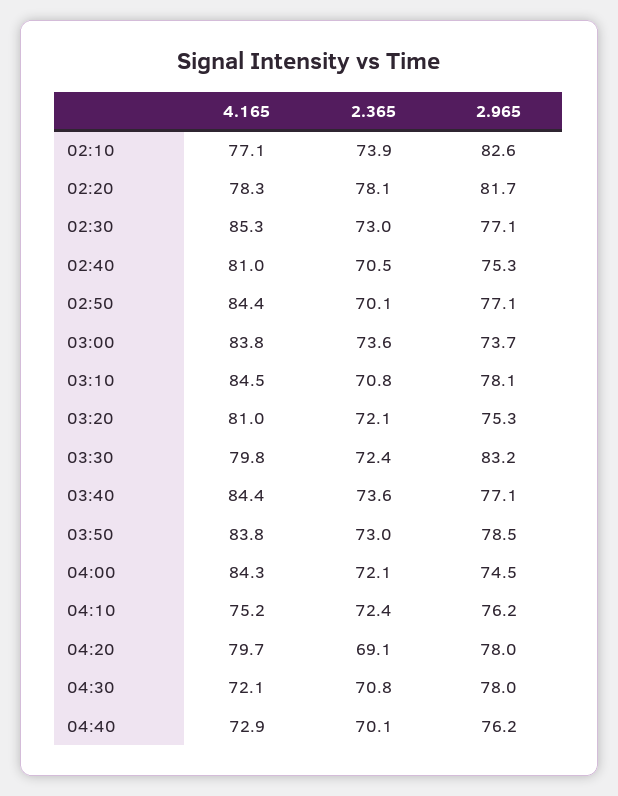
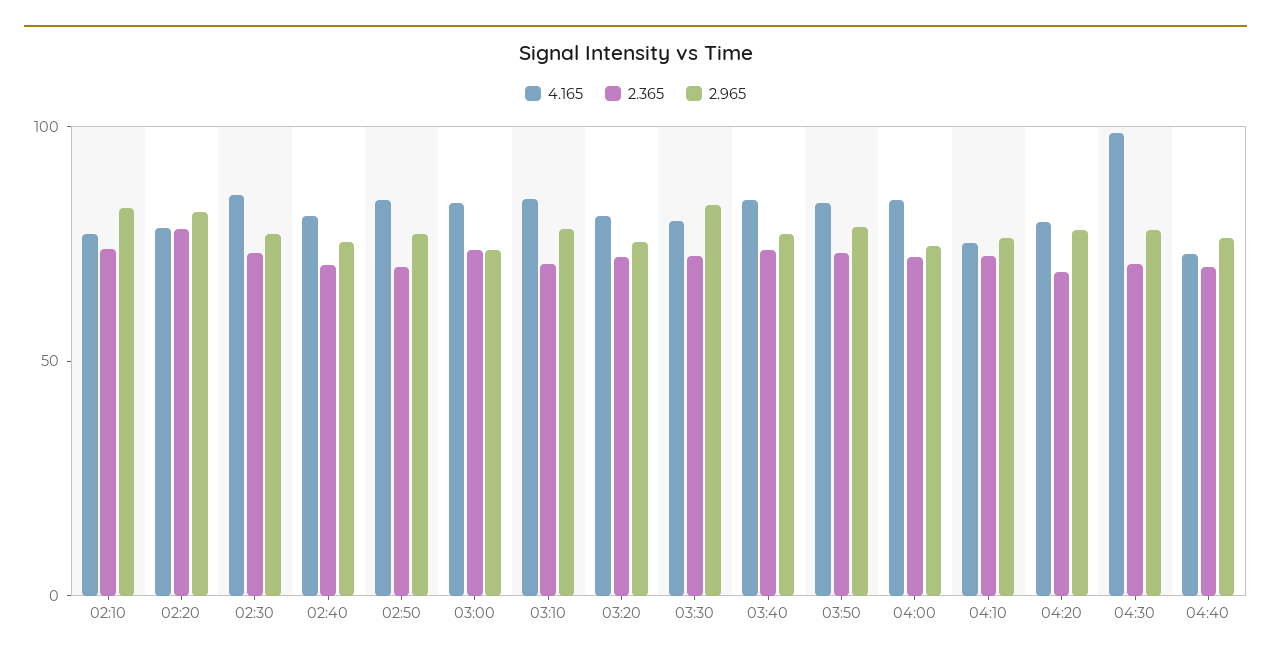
4.165, 04:30: 72.1 -> 100

